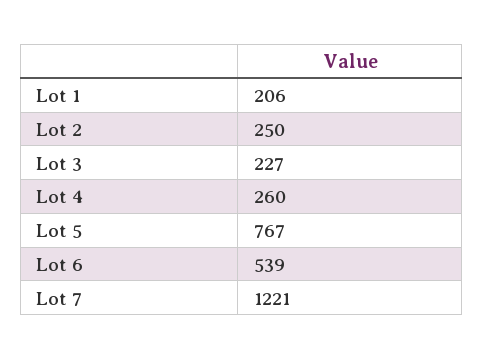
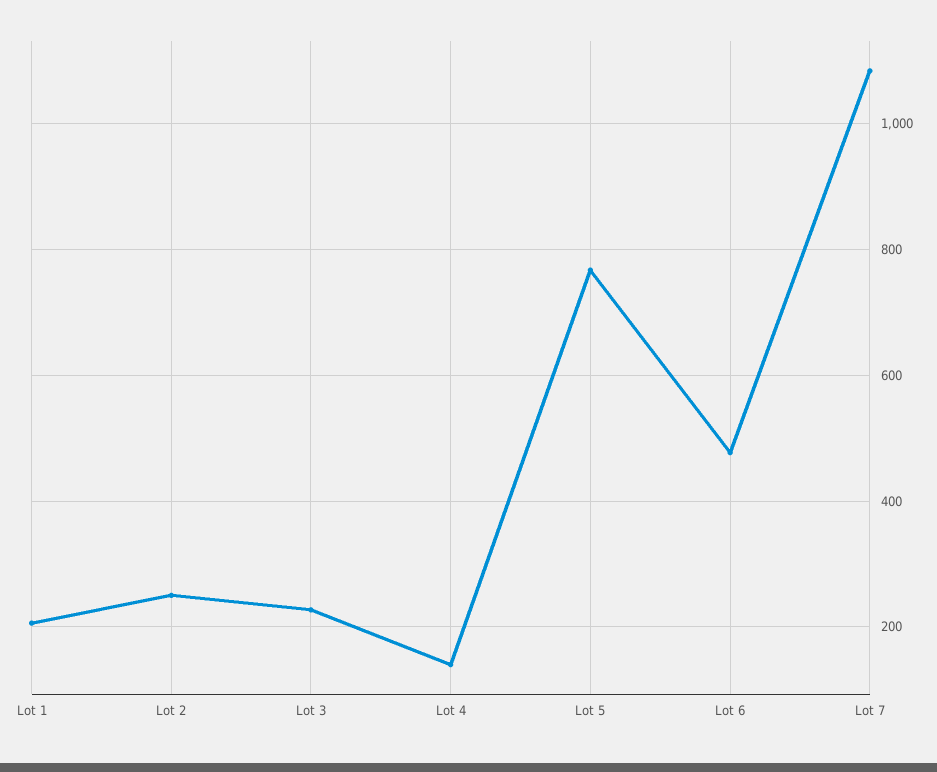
Lot 4: 260 -> 140
Lot 6: 539 -> 480
Lot 7: 1221 -> 1080

